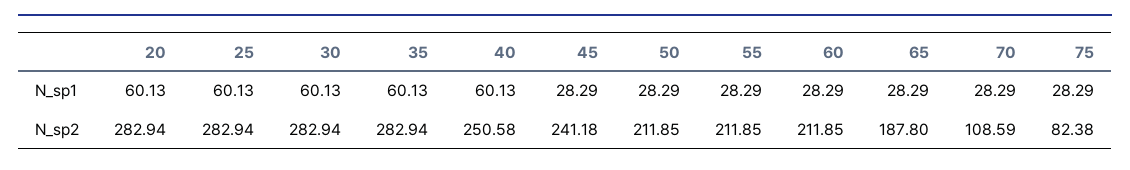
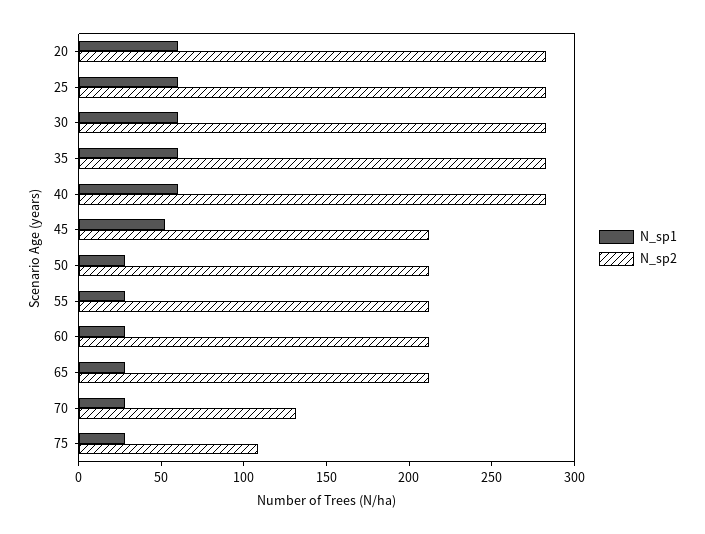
N_sp1, 45: 28.29 -> 50
N_sp2, 40: 250.58 -> 280
N_sp2, 45: 241.18 -> 210
N_sp2, 65: 187.8 -> 210
N_sp2, 70: 108.59 -> 130
N_sp2, 75: 82.38 -> 110

